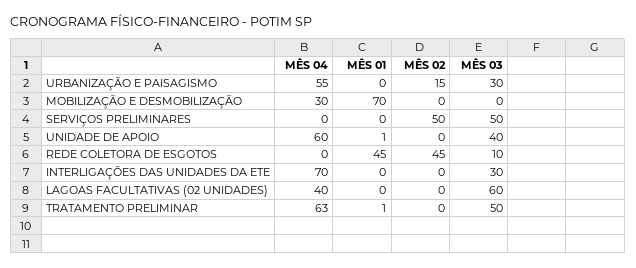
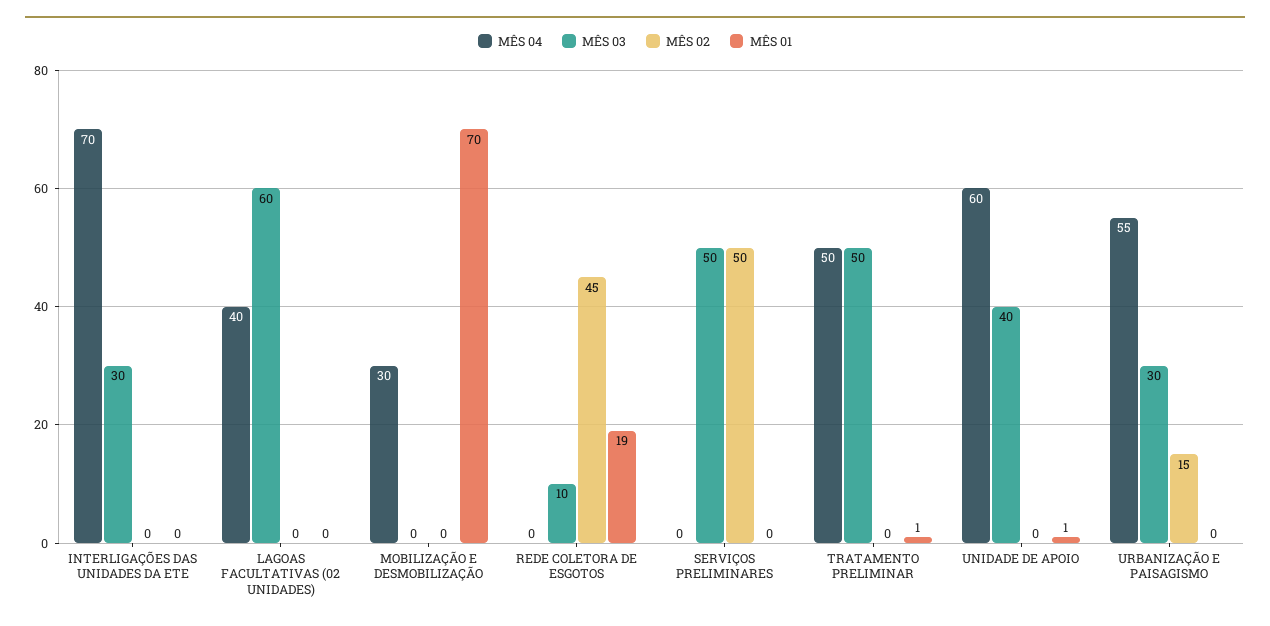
MÊS 01, REDE COLETORA DE ESGOTOS: 45 -> 19
MÊS 04, TRATAMENTO PRELIMINAR: 63 -> 50

